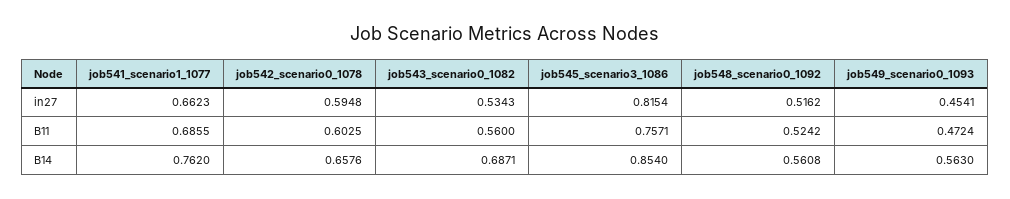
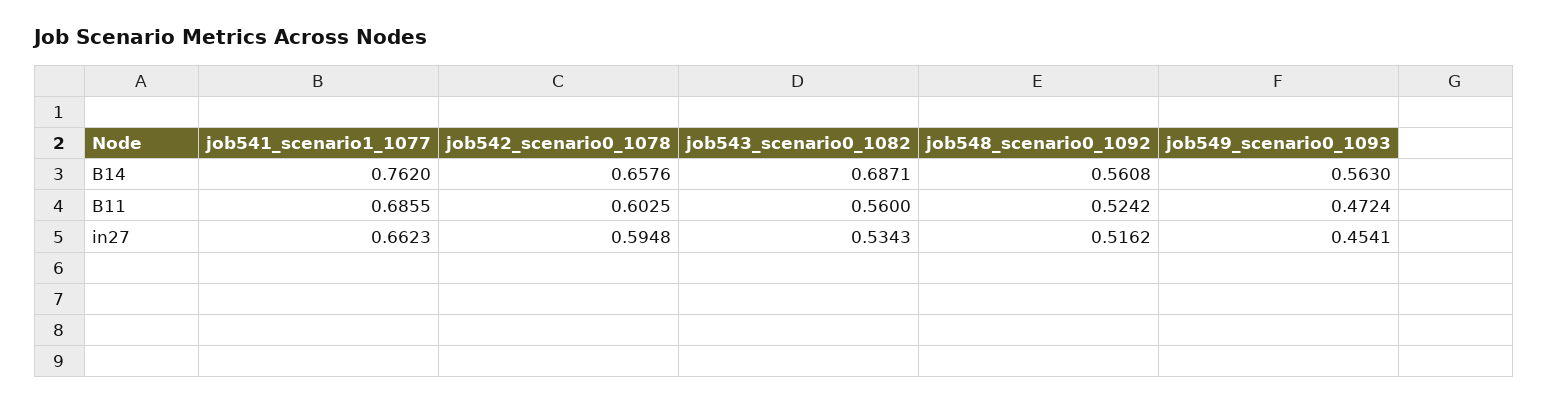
job545_scenario3_1086, in27: 0.8154 -> none
job545_scenario3_1086, B11: 0.7571 -> none
job545_scenario3_1086, B14: 0.854 -> none

